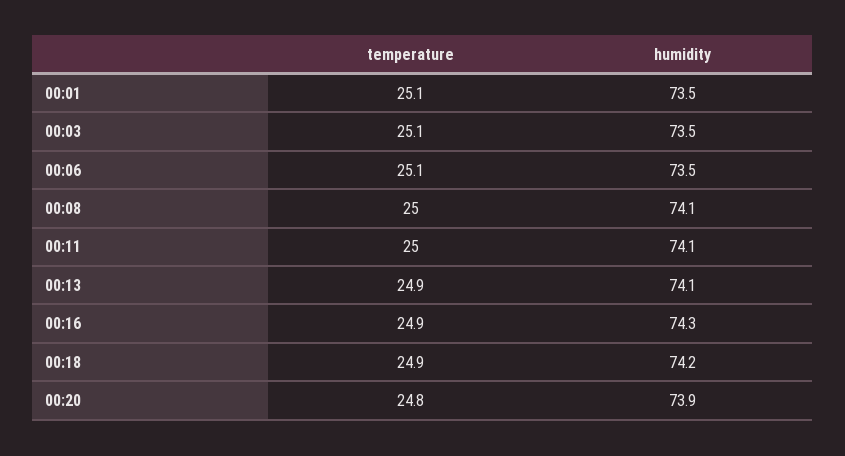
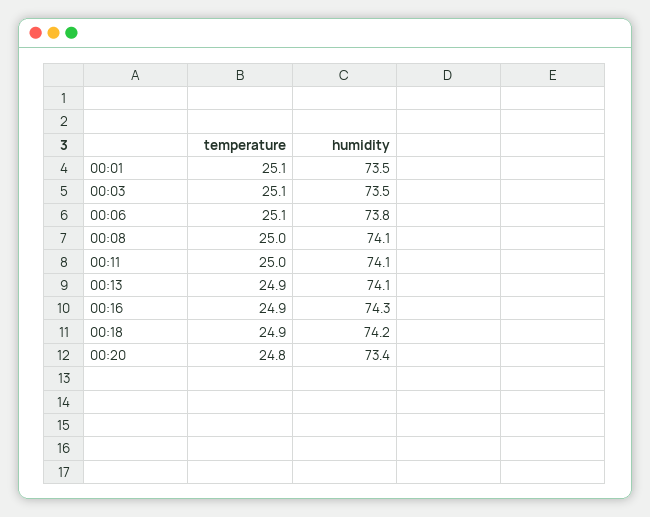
humidity, 00:06: 73.5 -> 73.8
humidity, 00:20: 73.9 -> 73.4

